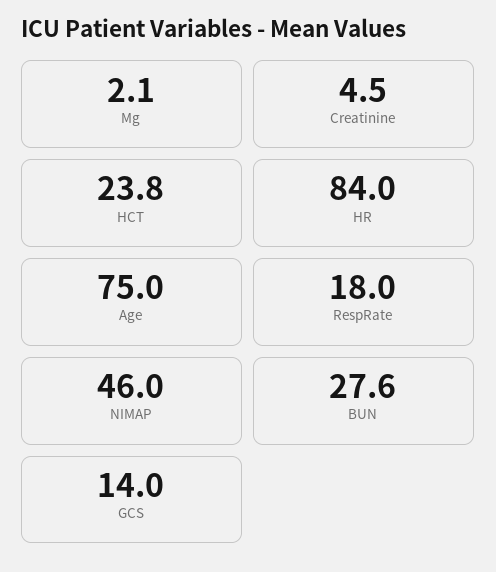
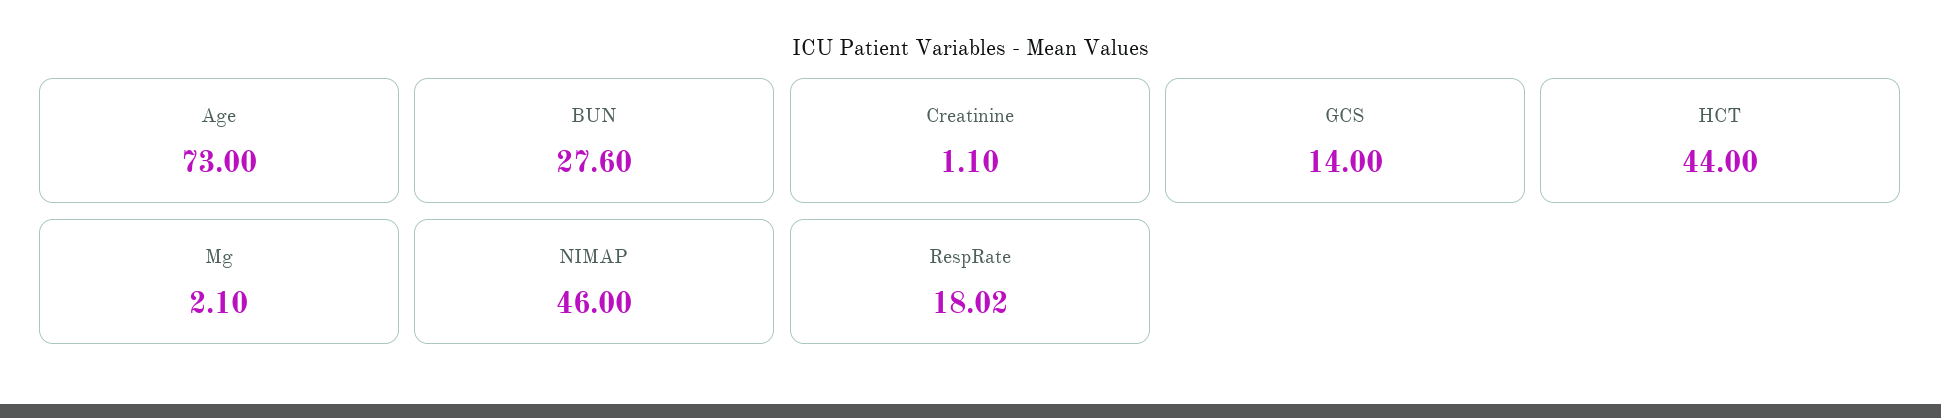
Creatinine: 4.5 -> 1.1
HCT: 23.8 -> 44
HR: 84 -> none
Age: 75 -> 73
RespRate: 18 -> 18.02

